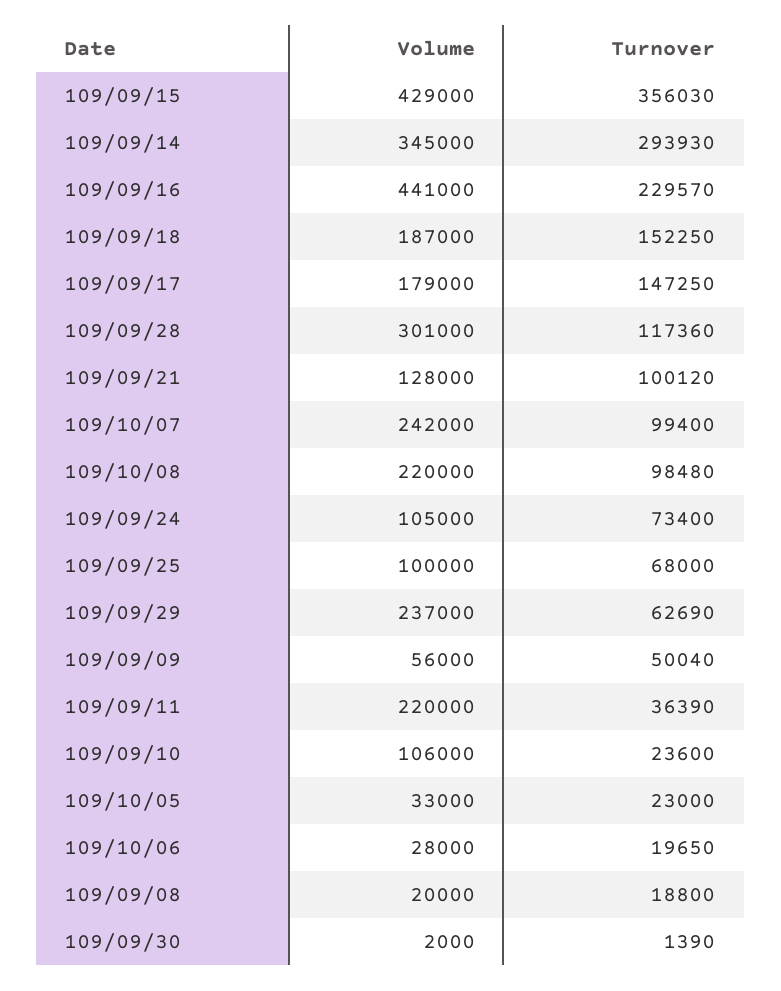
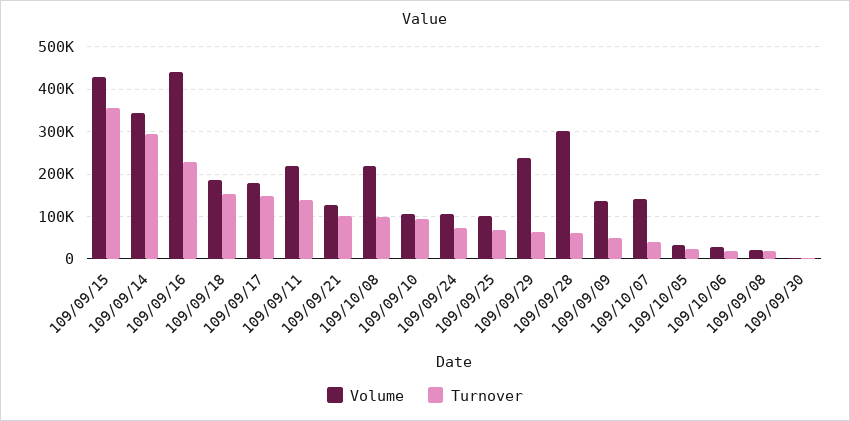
Turnover, 109/09/28: 117360 -> 60000
Volume, 109/10/07: 242000 -> 140000
Turnover, 109/10/07: 99400 -> 40000
Volume, 109/09/09: 56000 -> 140000
Turnover, 109/09/11: 36390 -> 140000
Turnover, 109/09/10: 23600 -> 100000

